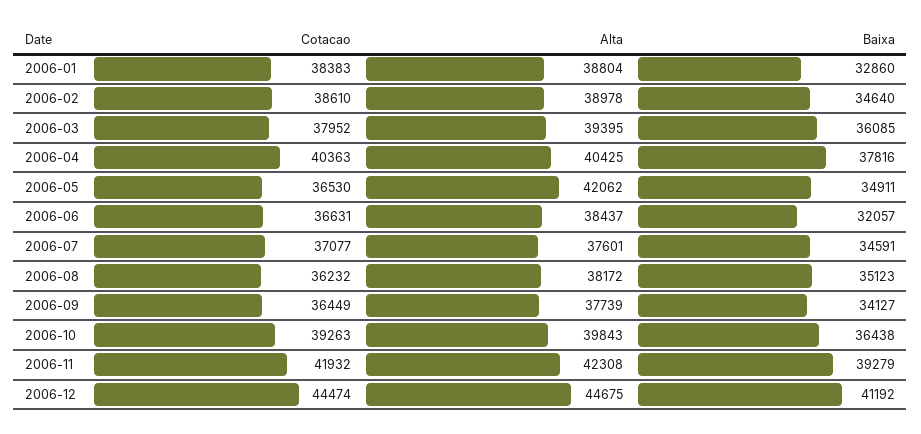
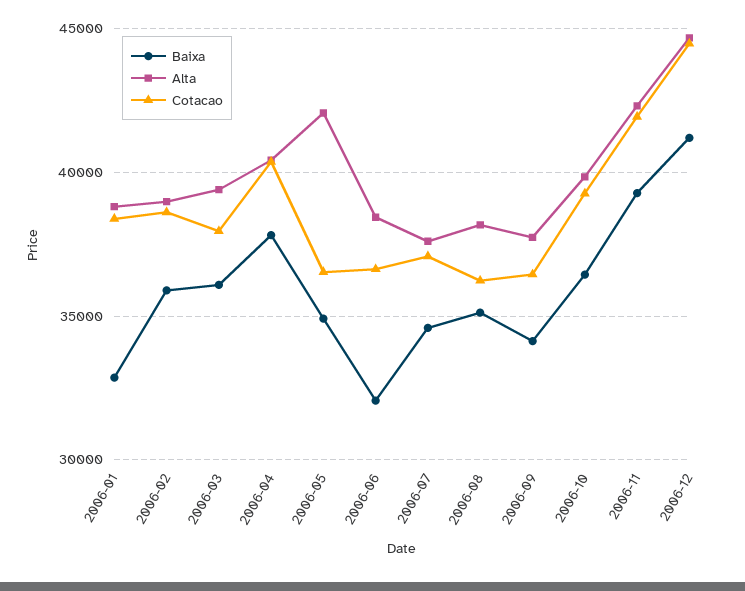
Baixa, 2006-02: 34640 -> 36000

